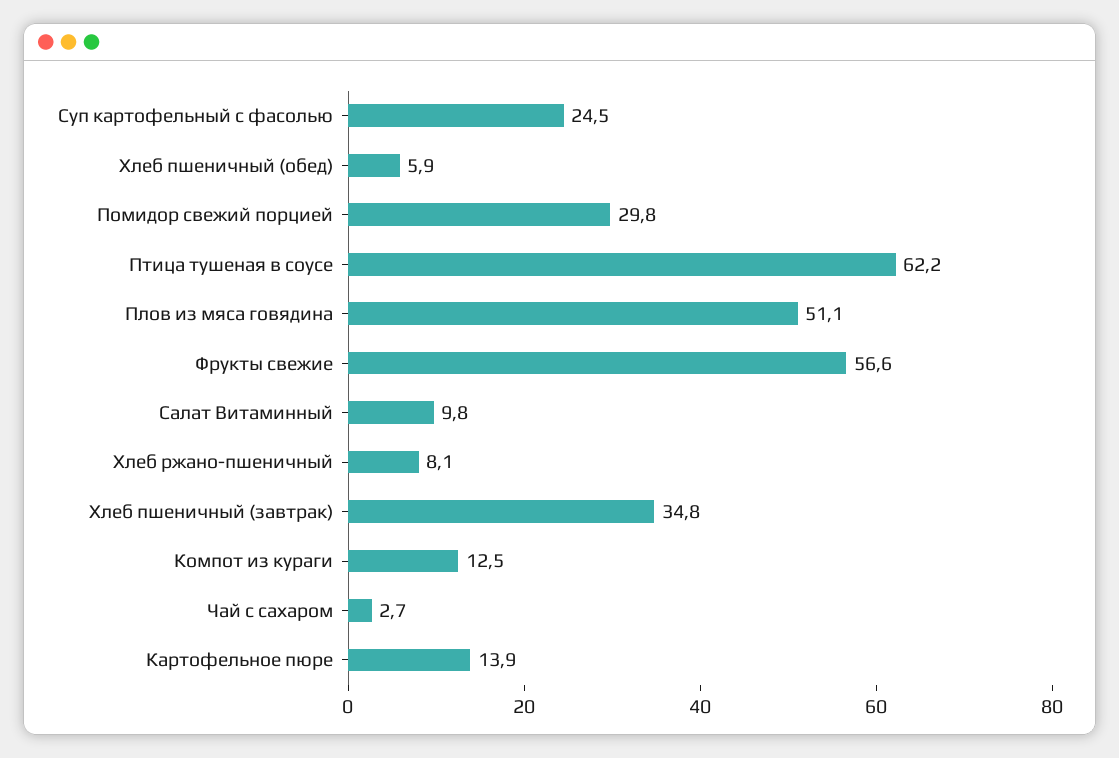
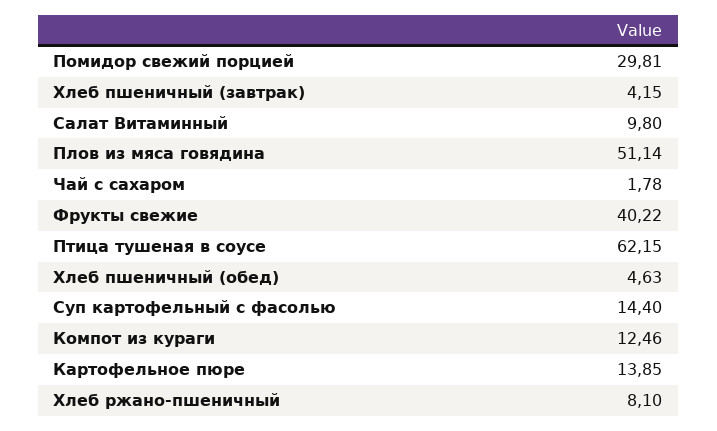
Суп картофельный с фасолью: 24.5 -> 14.4
Хлеб пшеничный (обед): 5.9 -> 4.63
Фрукты свежие: 56.6 -> 40.22
Хлеб пшеничный (завтрак): 34.8 -> 4.15
Чай с сахаром: 2.7 -> 1.78

